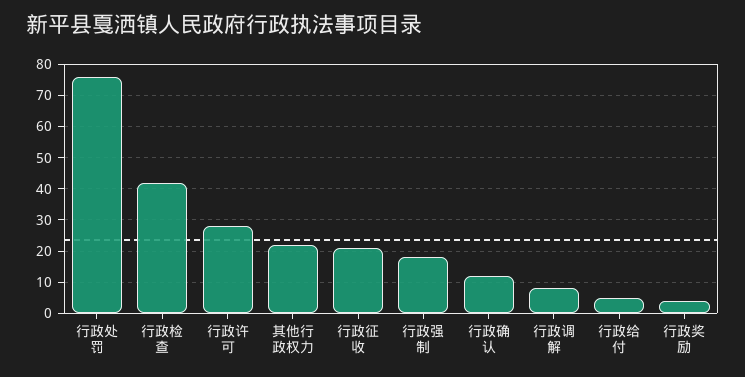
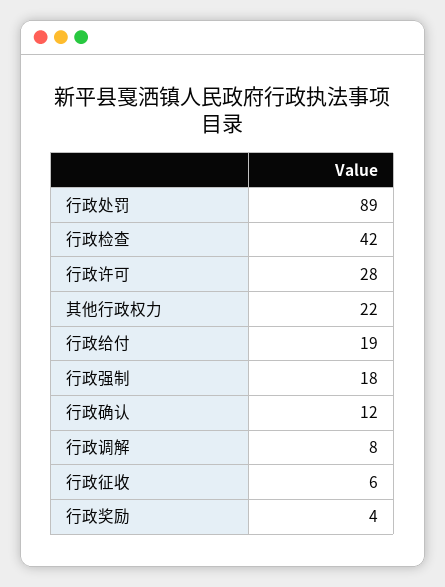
行政处罚: 75 -> 89
行政征收: 20 -> 6
行政给付: 5 -> 19

